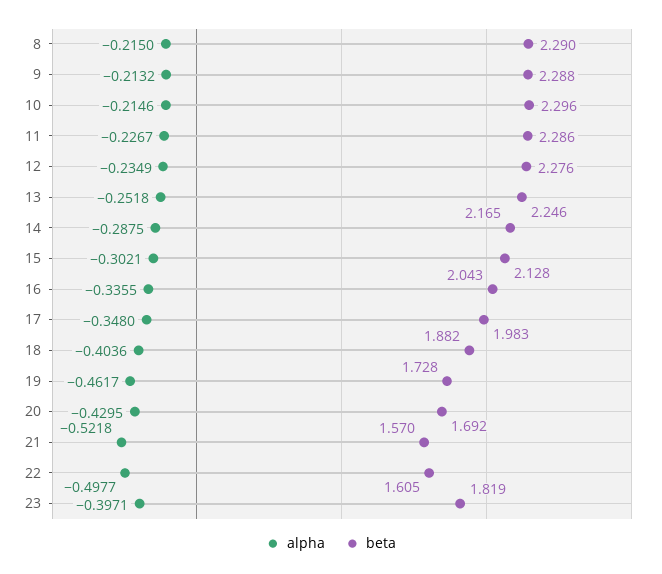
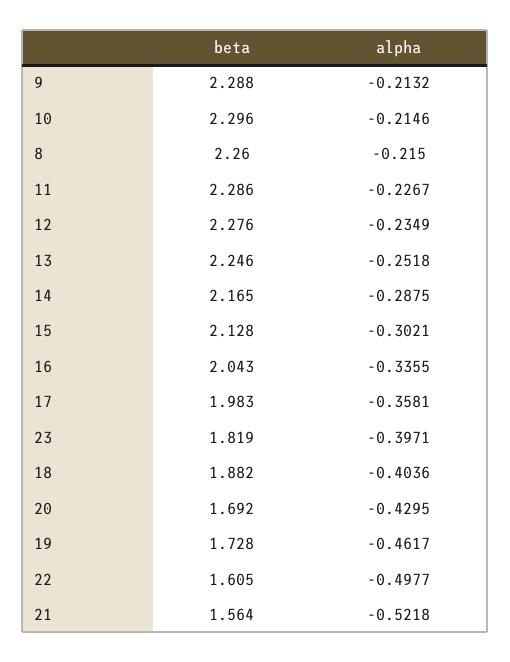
beta, 8: 2.29 -> 2.26
alpha, 17: -0.348 -> -0.3581
beta, 21: 1.57 -> 1.564

